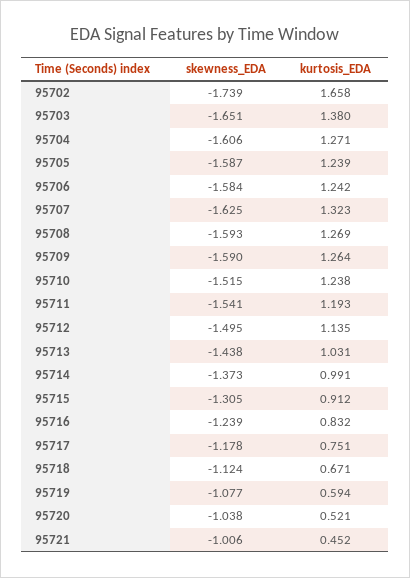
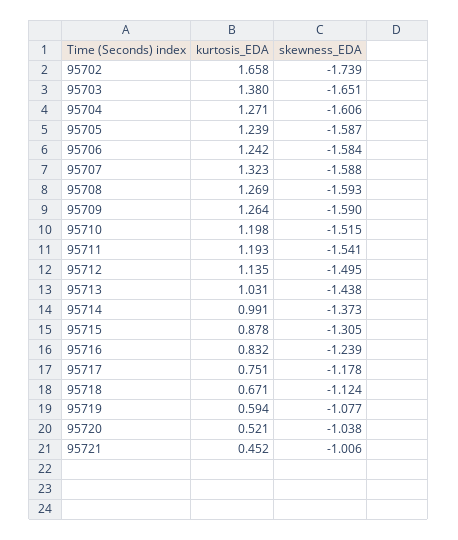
skewness_EDA, 95707: -1.625 -> -1.588
kurtosis_EDA, 95710: 1.238 -> 1.198
kurtosis_EDA, 95715: 0.912 -> 0.878

